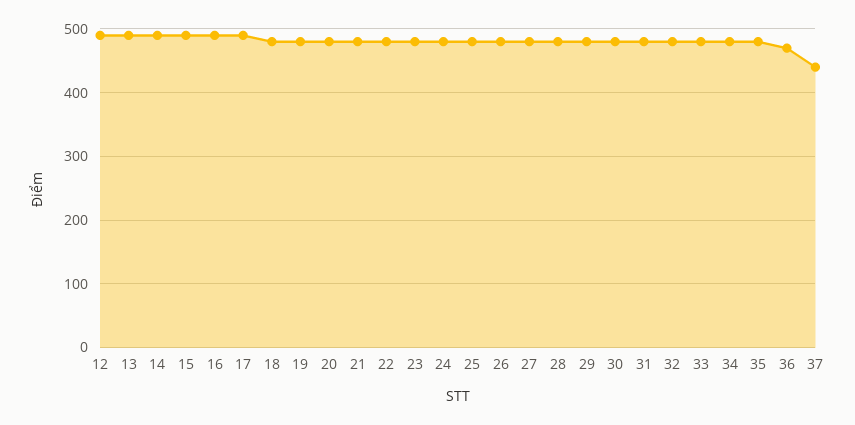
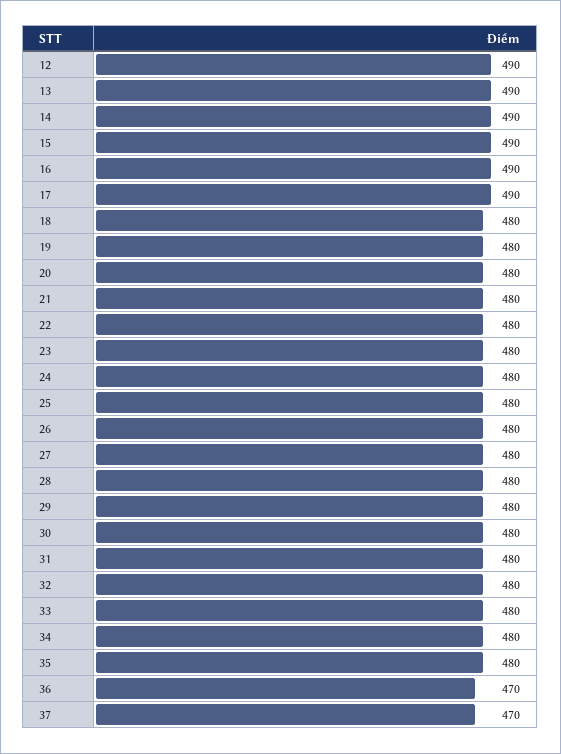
37: 440 -> 470

